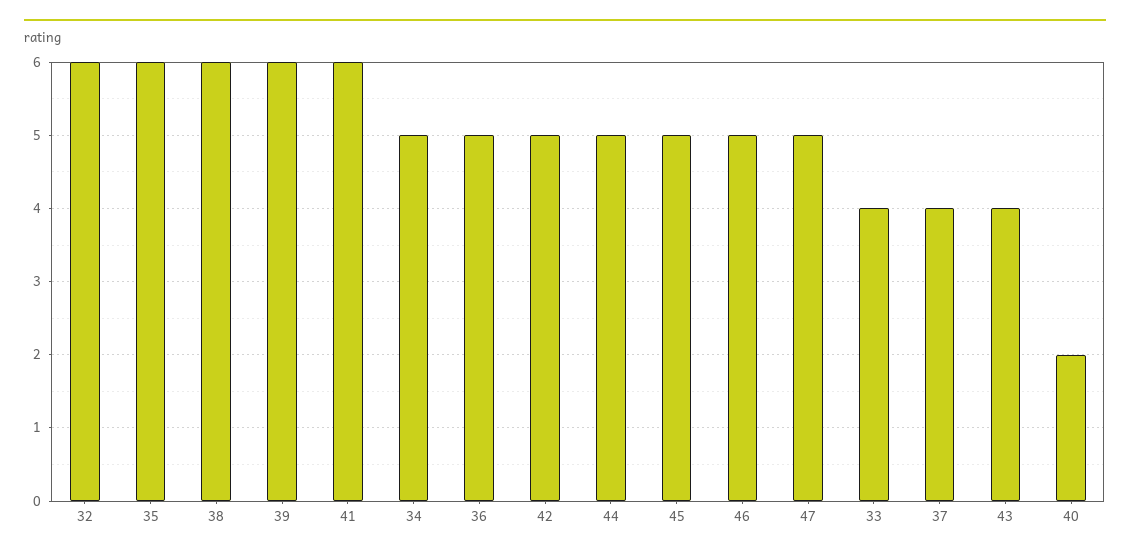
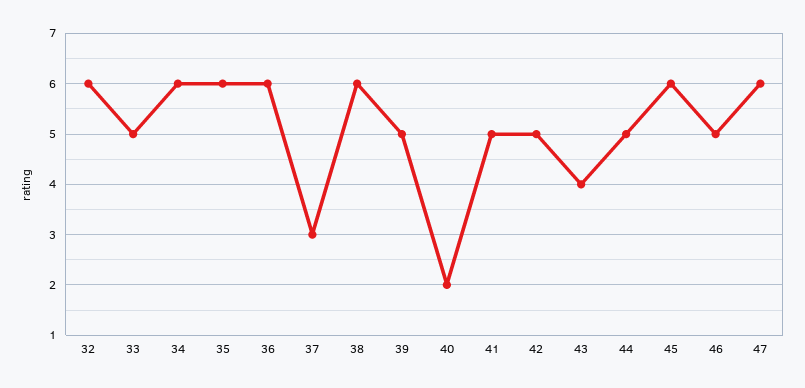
39: 6 -> 5
41: 6 -> 5
34: 5 -> 6
36: 5 -> 6
45: 5 -> 6
47: 5 -> 6
33: 4 -> 5
37: 4 -> 3

